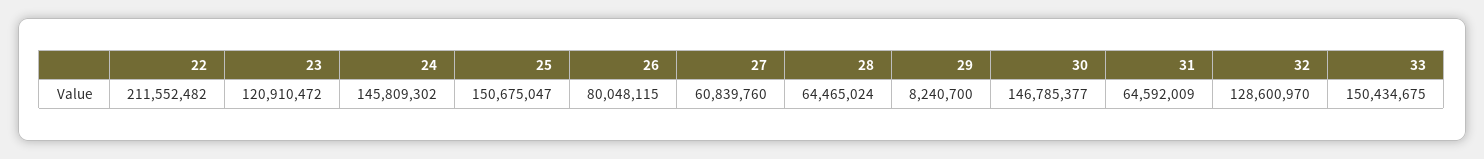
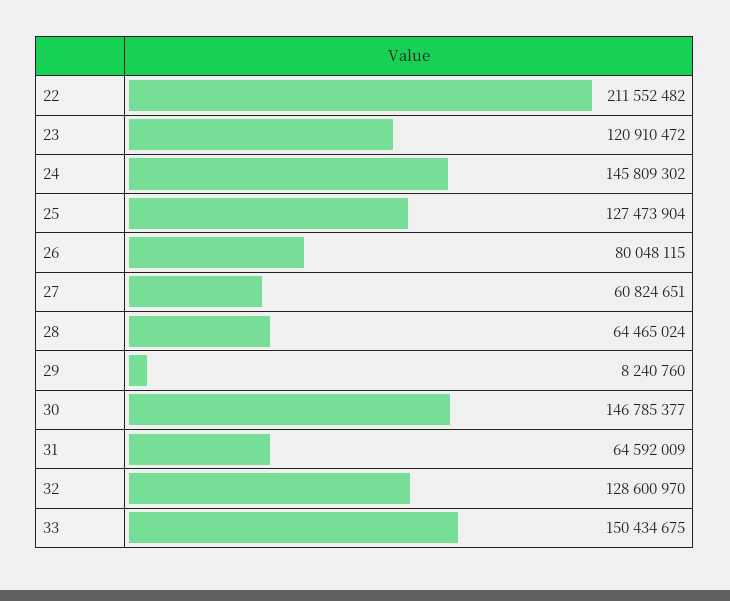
25: 150675047 -> 127473904
27: 60839760 -> 60824651
29: 8240700 -> 8240760

